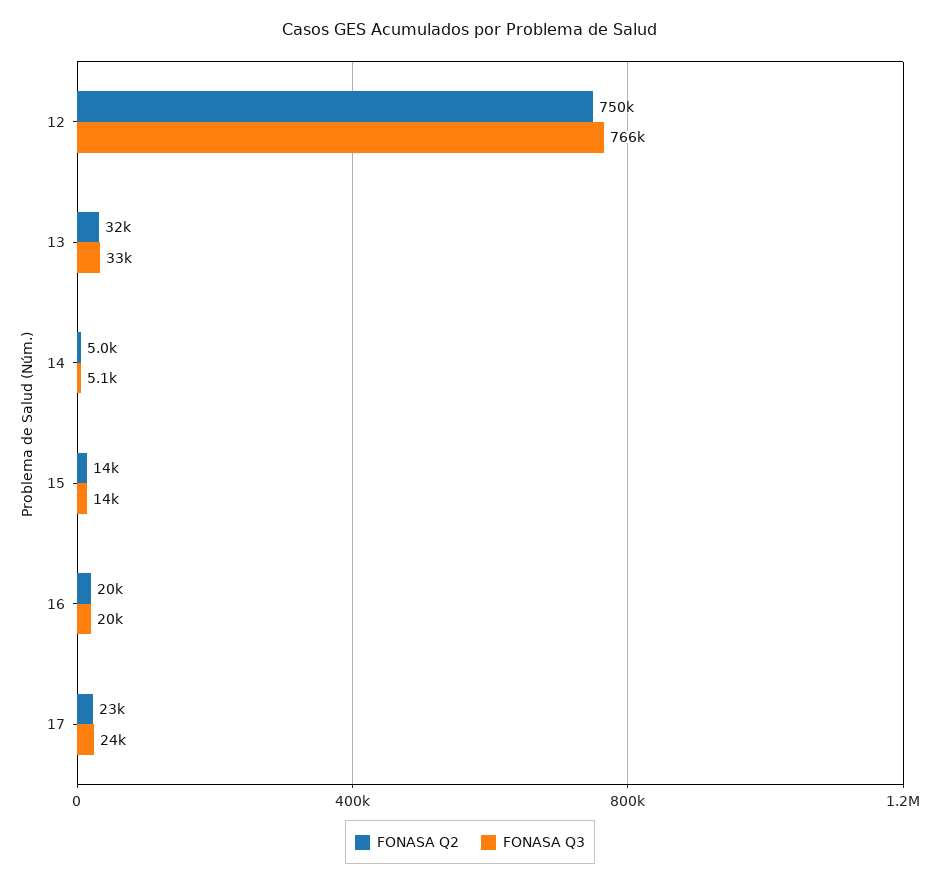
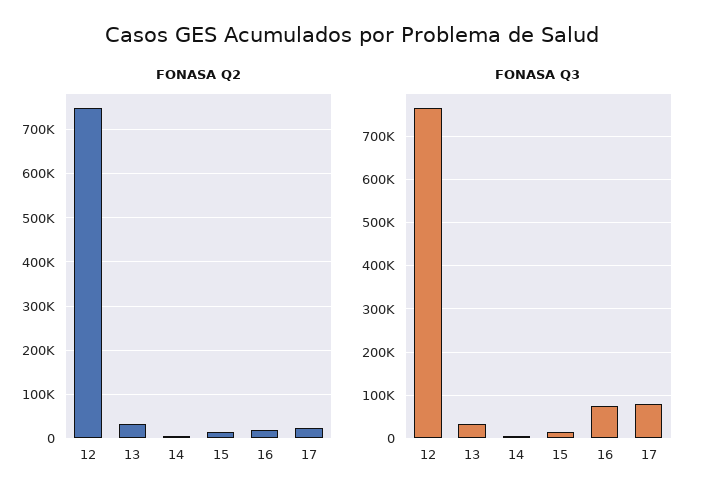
FONASA Q3, 16: 20000 -> 80000
FONASA Q3, 17: 24000 -> 80000

